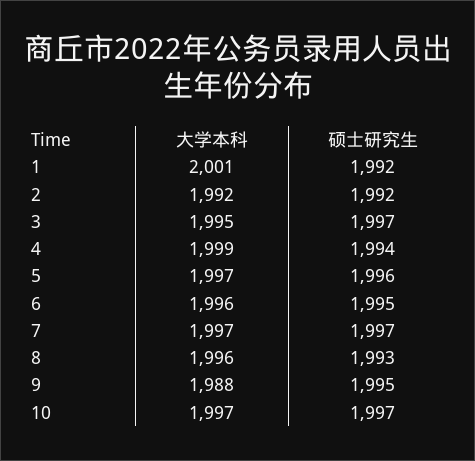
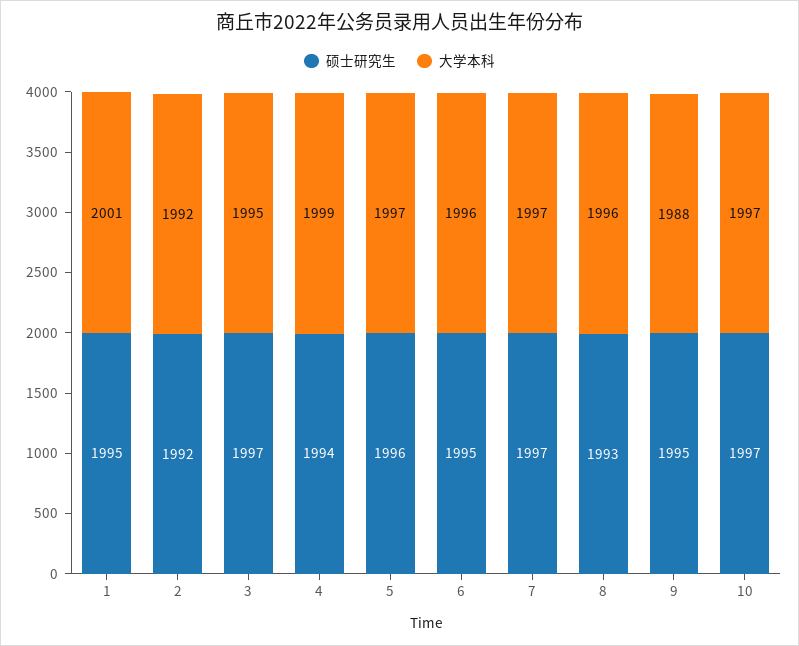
硕士研究生, 1: 1992 -> 1995

